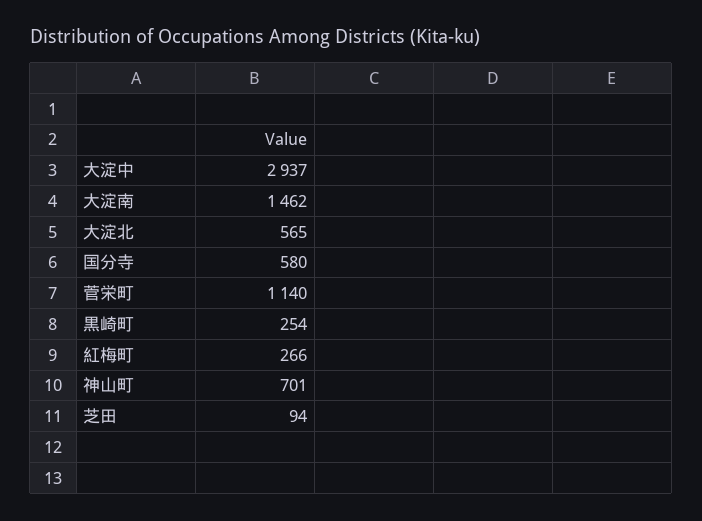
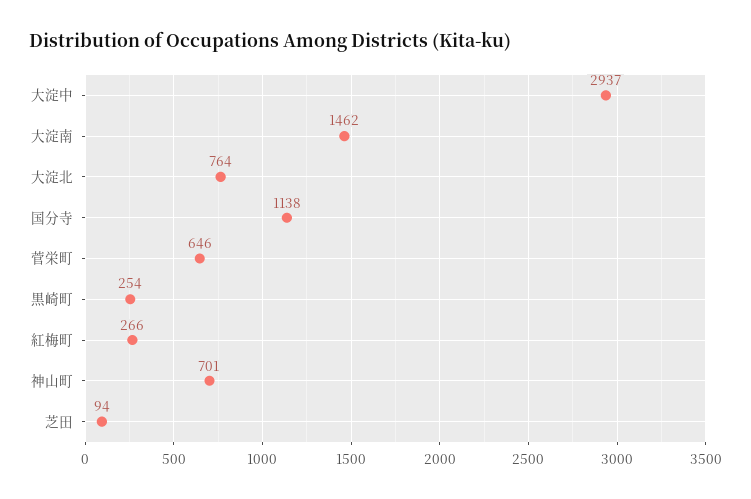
大淀北: 565 -> 764
国分寺: 580 -> 1138
菅栄町: 1140 -> 646

